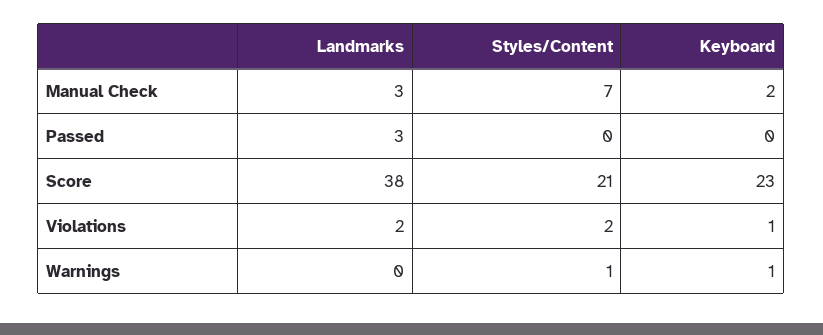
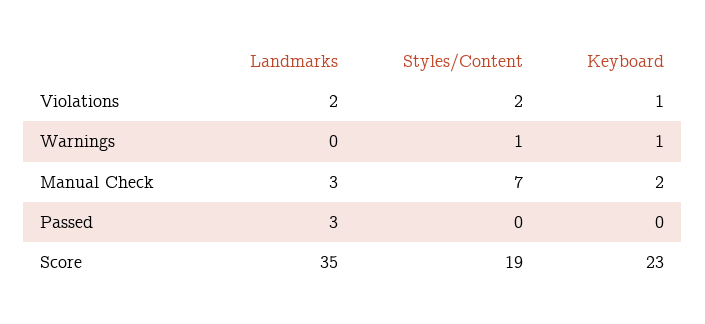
Landmarks, Score: 38 -> 35
Styles/Content, Score: 21 -> 19

